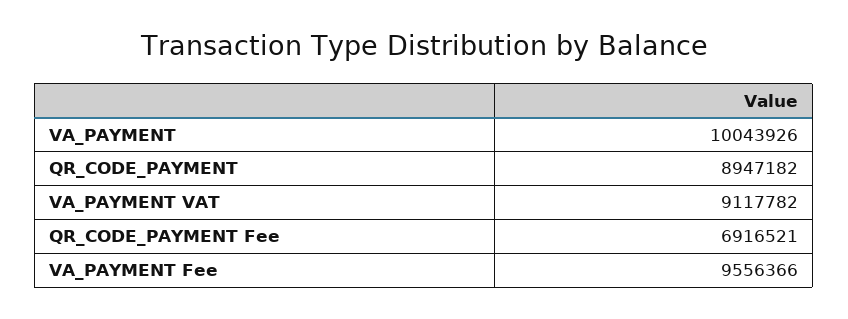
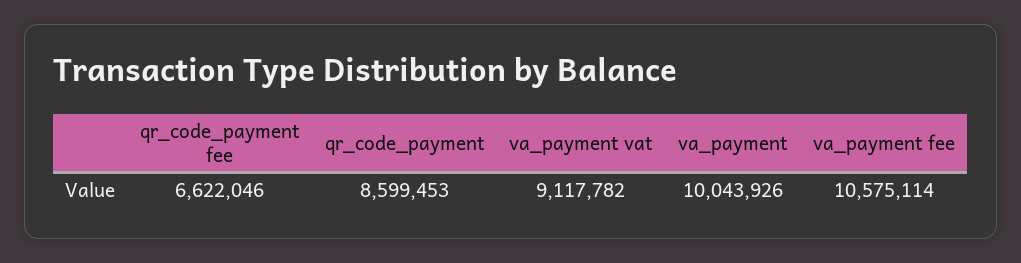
QR_CODE_PAYMENT: 8947182 -> 8599453
QR_CODE_PAYMENT Fee: 6916521 -> 6622046
VA_PAYMENT Fee: 9556366 -> 10575114

